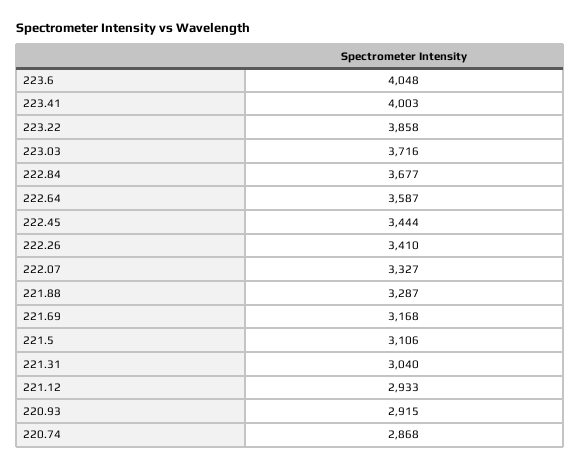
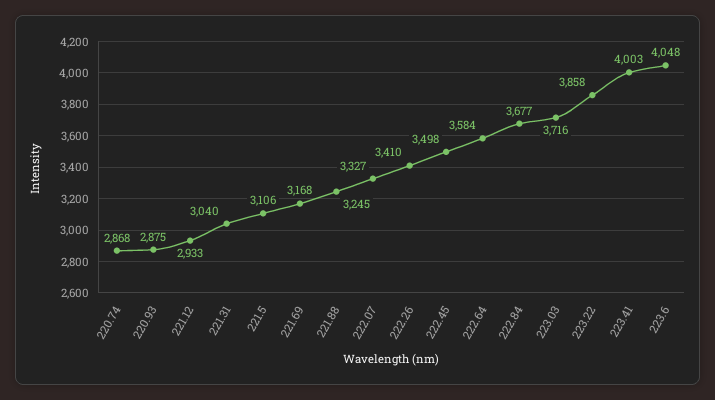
222.64: 3587 -> 3584
222.45: 3444 -> 3498
221.88: 3287 -> 3245
220.93: 2915 -> 2875

